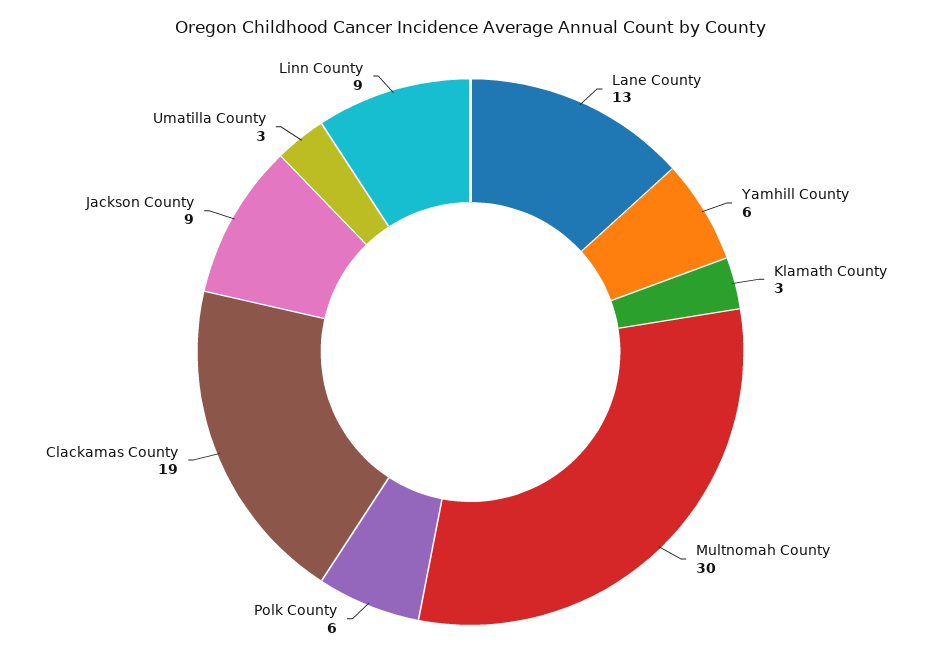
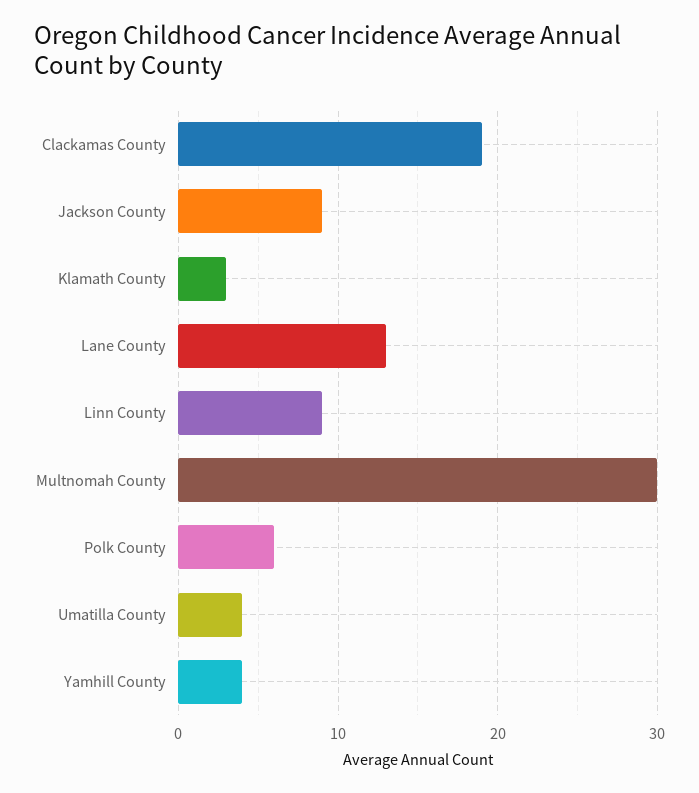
Yamhill County: 6 -> 4
Umatilla County: 3 -> 4

